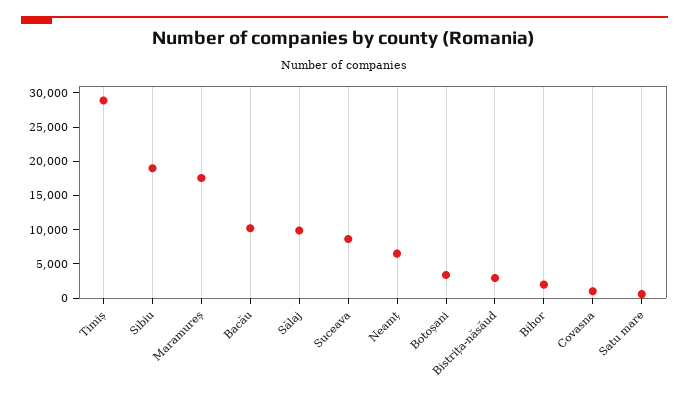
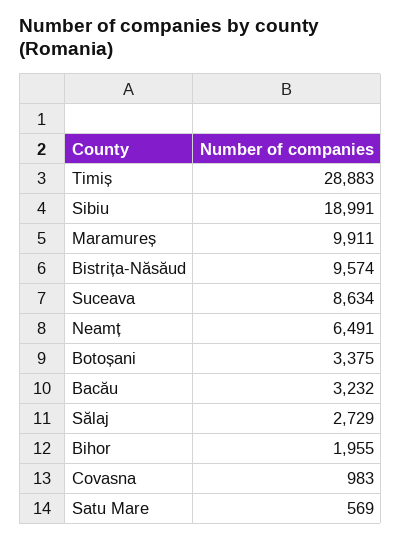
Maramureș: 17500 -> 9911
Bacău: 10000 -> 3232
Sălaj: 10000 -> 2729
Bistrița-năsăud: 2500 -> 9574

